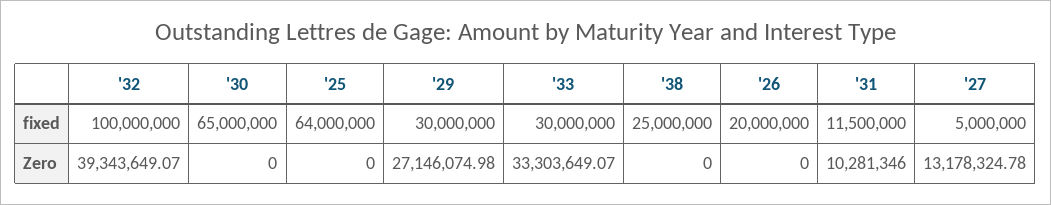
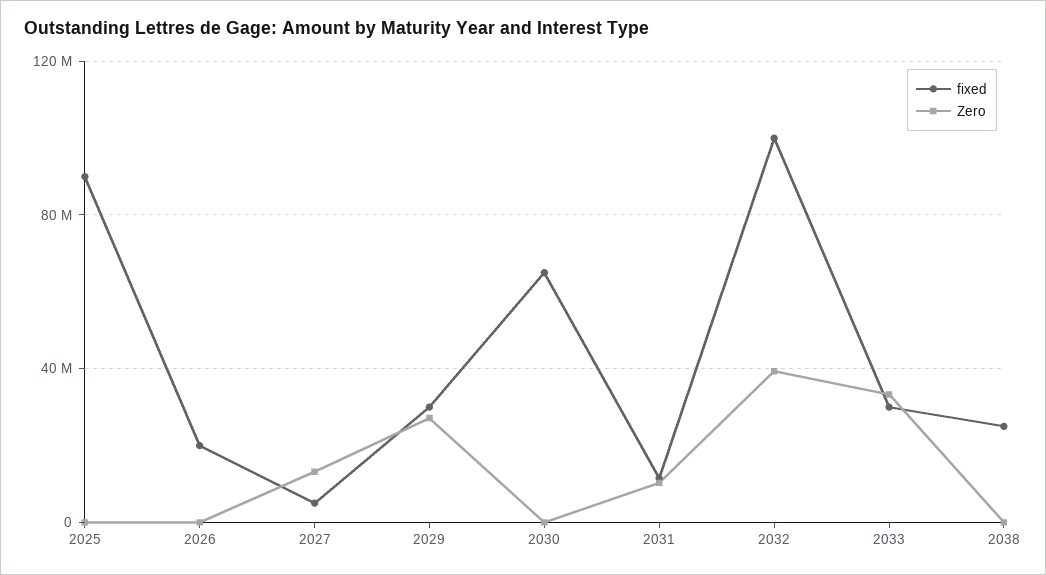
fixed, '25: 64000000 -> 90000000

